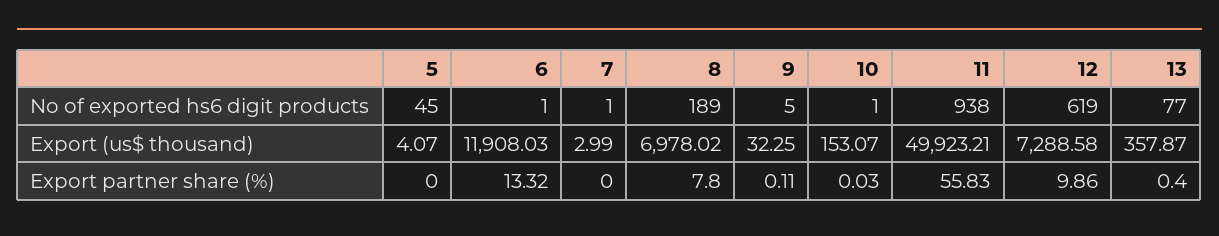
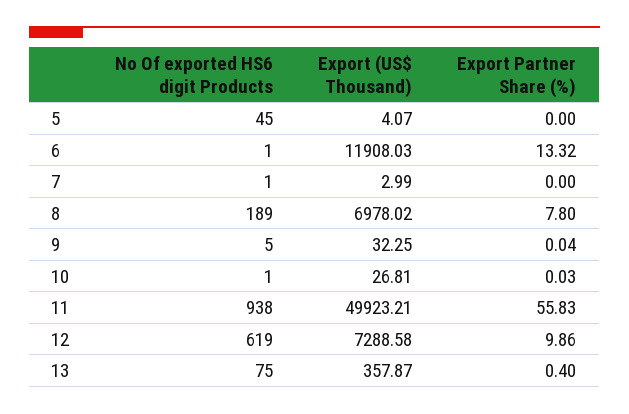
13, No of exported hs6 digit products: 77 -> 75
10, Export (us$ thousand): 153.07 -> 26.81
9, Export partner share (%): 0.11 -> 0.04

